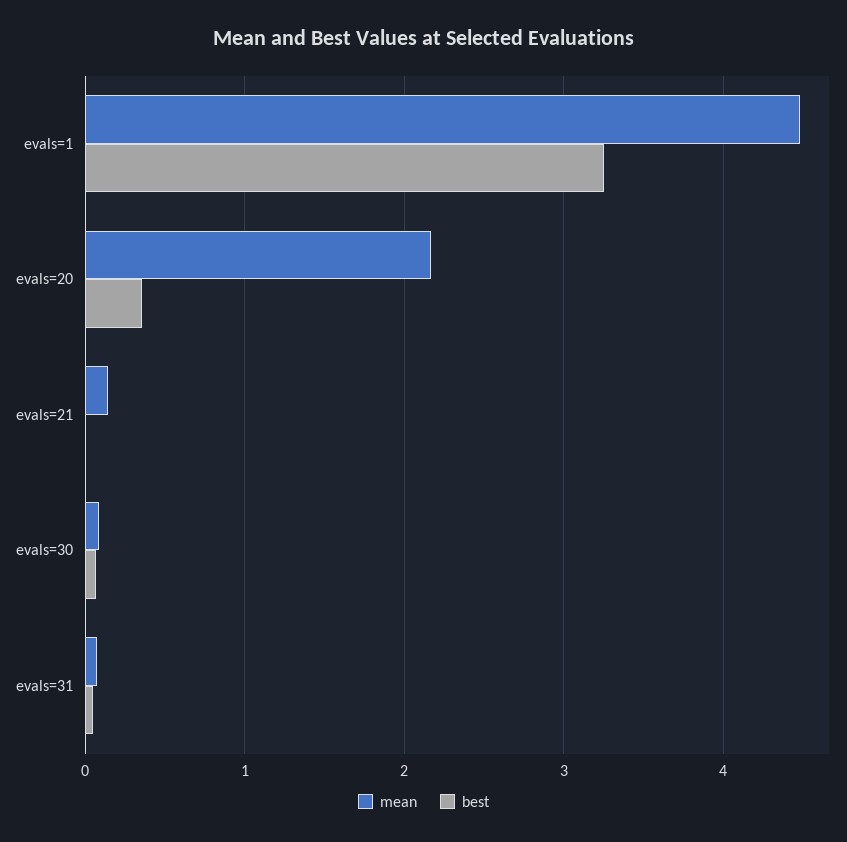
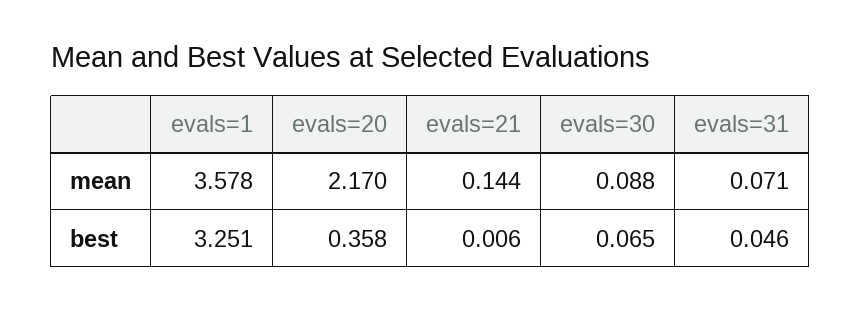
mean, evals=1: 4.5 -> 3.578

